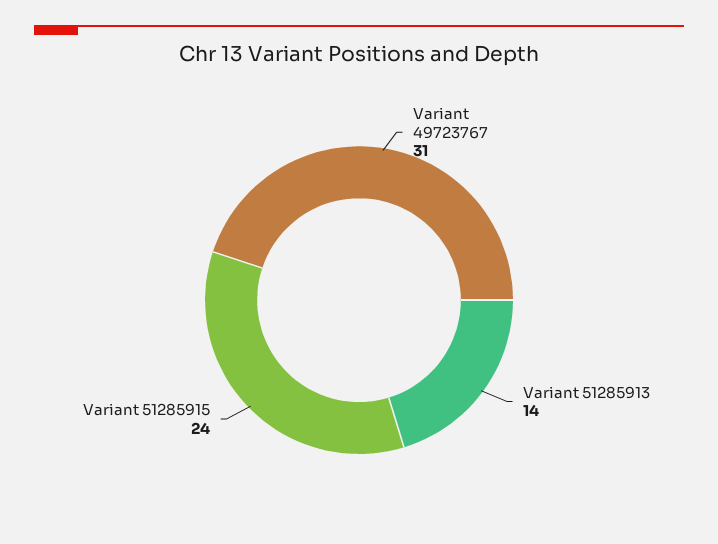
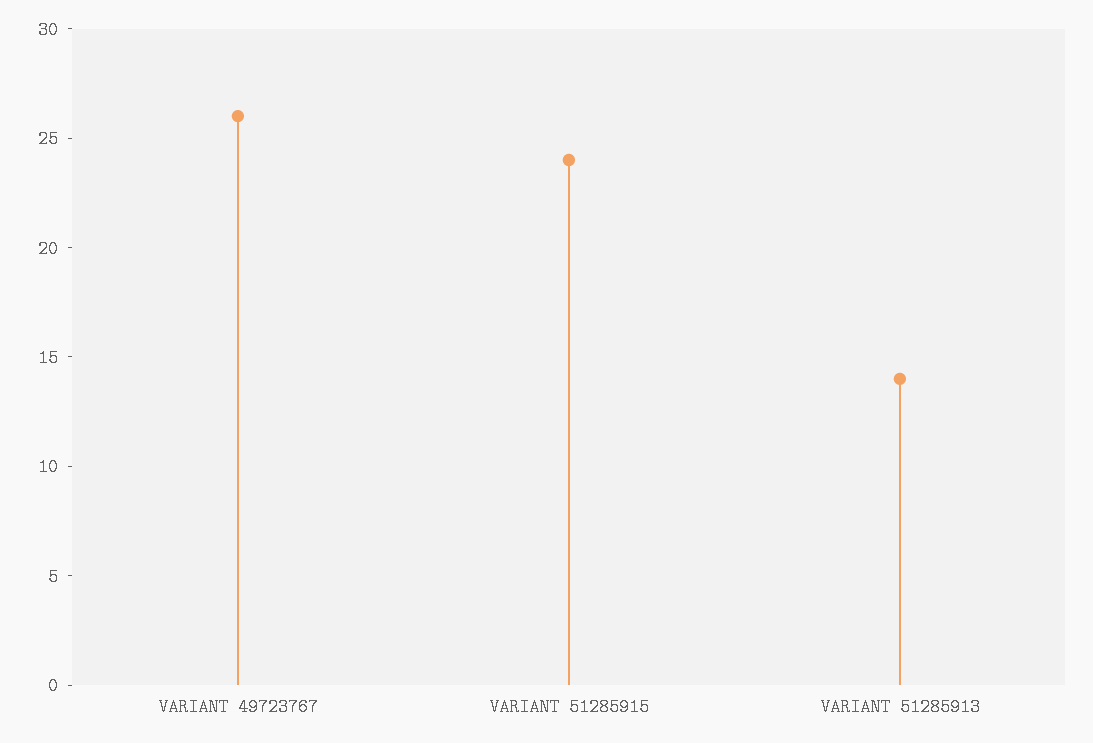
Variant 49723767: 31 -> 26

